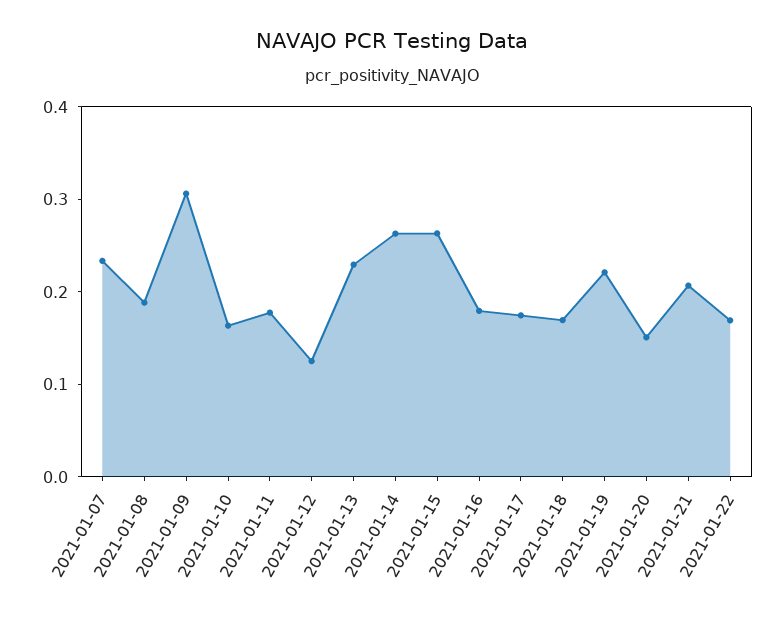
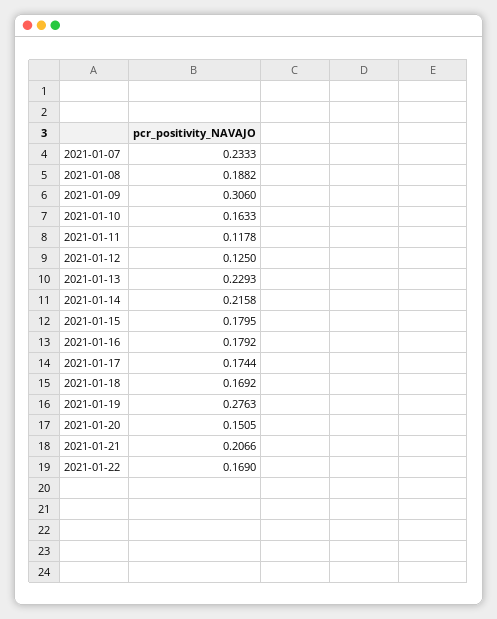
2021-01-11: 0.18 -> 0.1178
2021-01-14: 0.26 -> 0.2158
2021-01-15: 0.26 -> 0.1795
2021-01-19: 0.22 -> 0.2763

